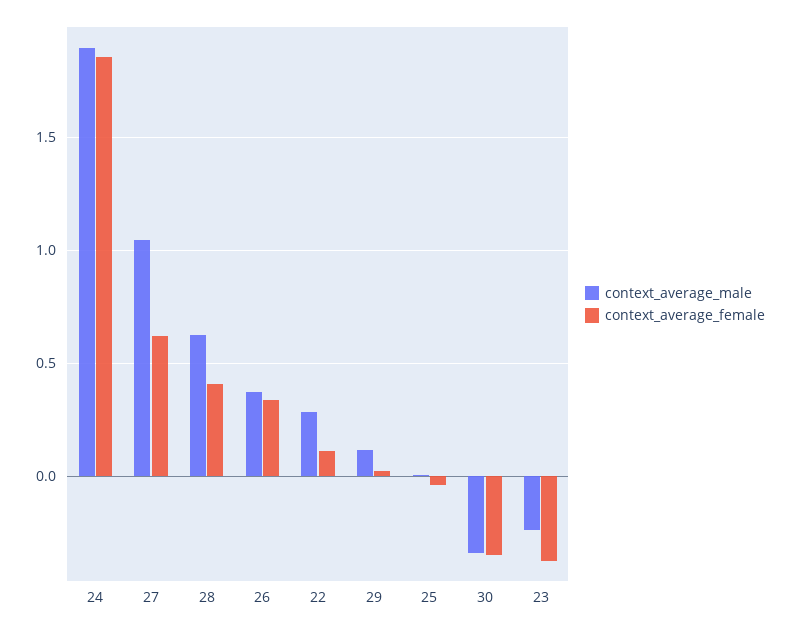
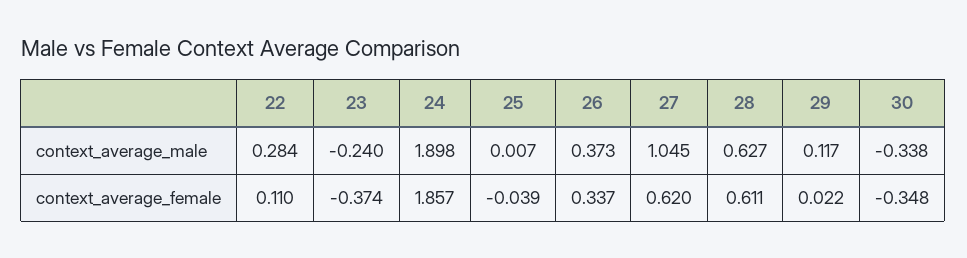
context_average_female, 28: 0.4 -> 0.611

